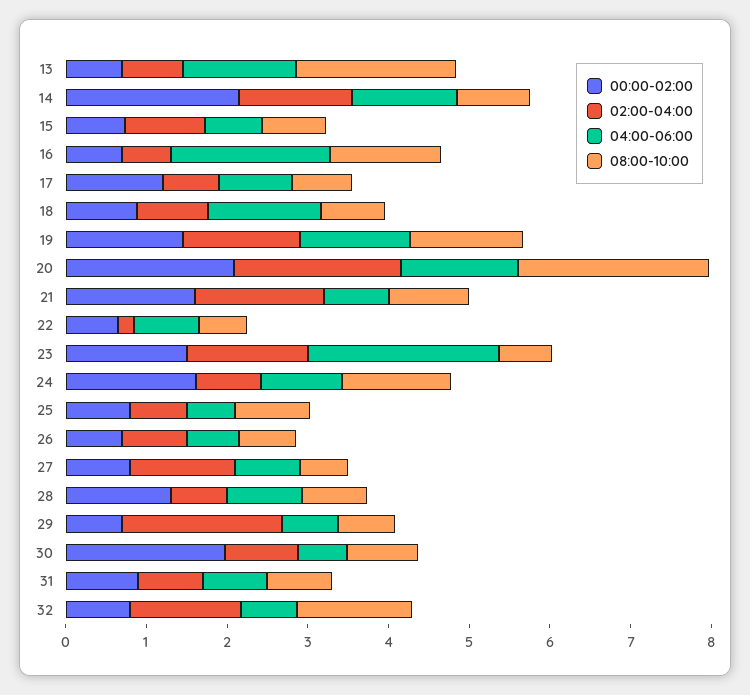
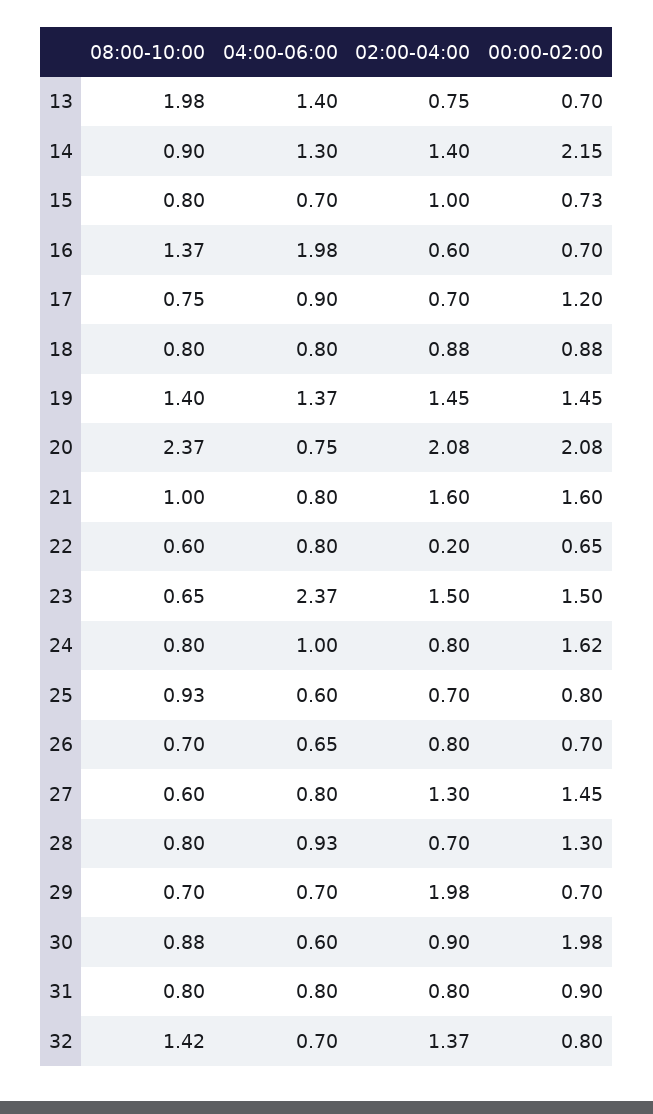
04:00-06:00, 18: 1.4 -> 0.8
04:00-06:00, 20: 1.4 -> 0.75
08:00-10:00, 24: 1.4 -> 0.8
00:00-02:00, 27: 0.8 -> 1.45

